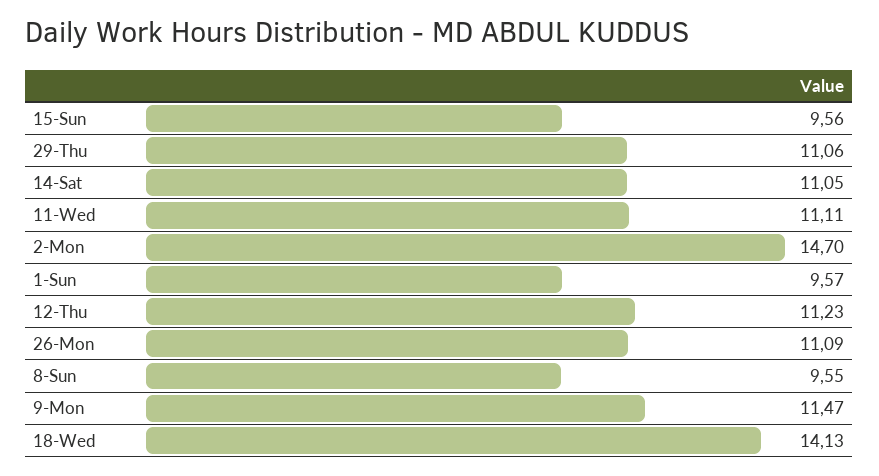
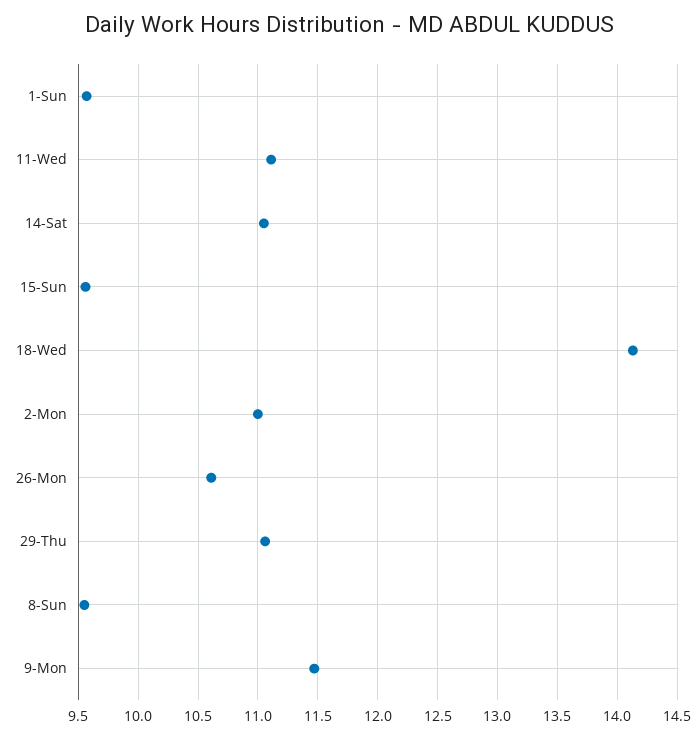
2-Mon: 14.7 -> 11
12-Thu: 11.23 -> none
26-Mon: 11.09 -> 10.6

